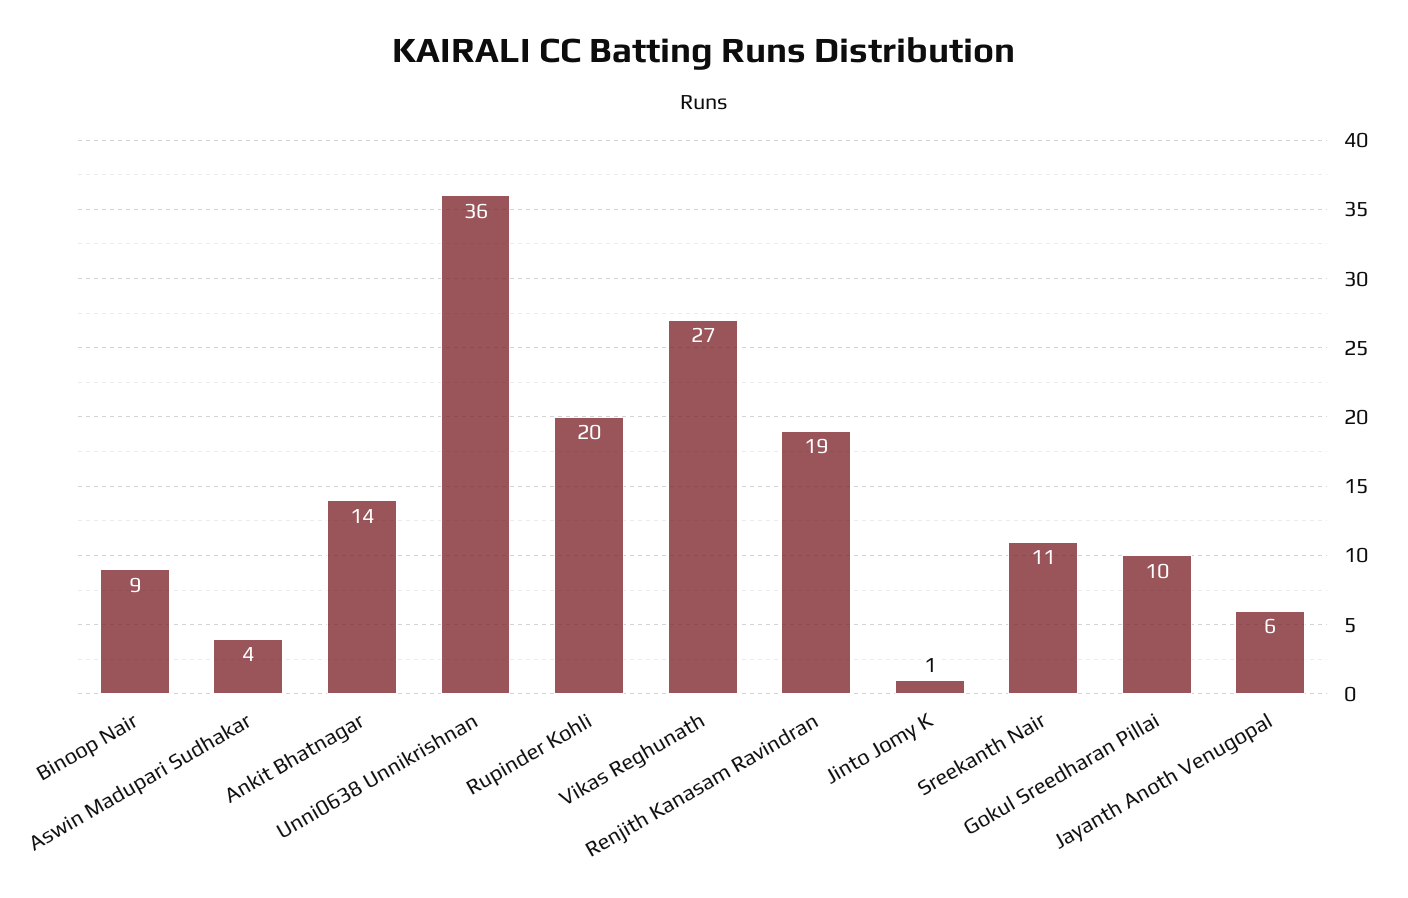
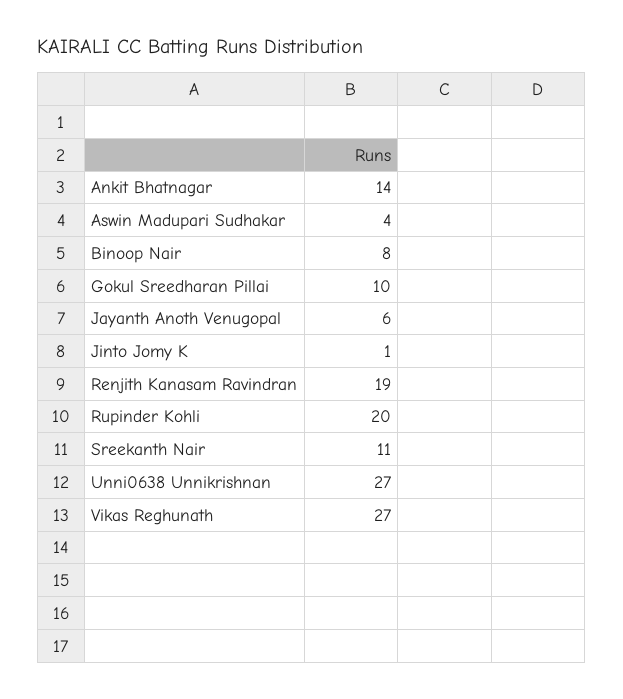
Binoop Nair: 9 -> 8
Unni0638 Unnikrishnan: 36 -> 27

